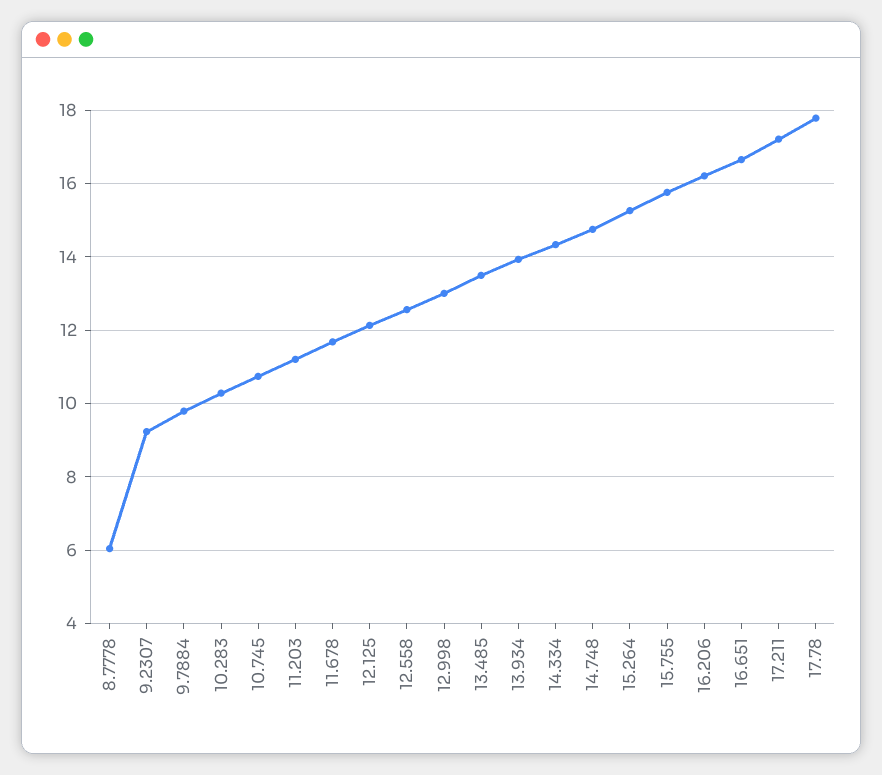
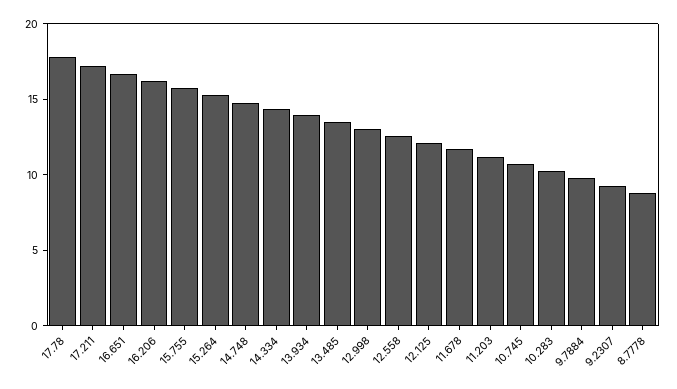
8.7778: 6 -> 9

